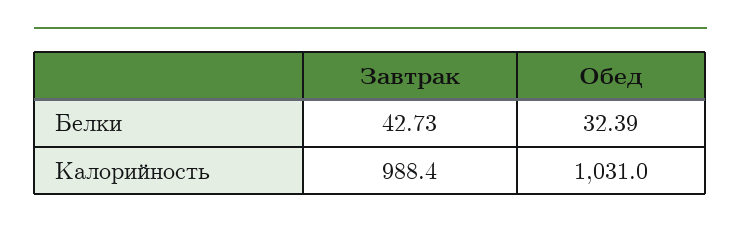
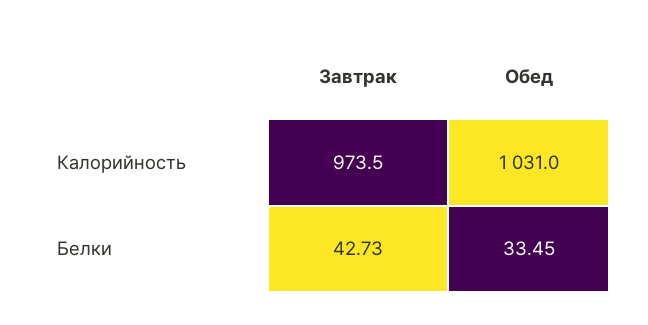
Обед, Белки: 32.39 -> 33.45
Завтрак, Калорийность: 988.4 -> 973.5

